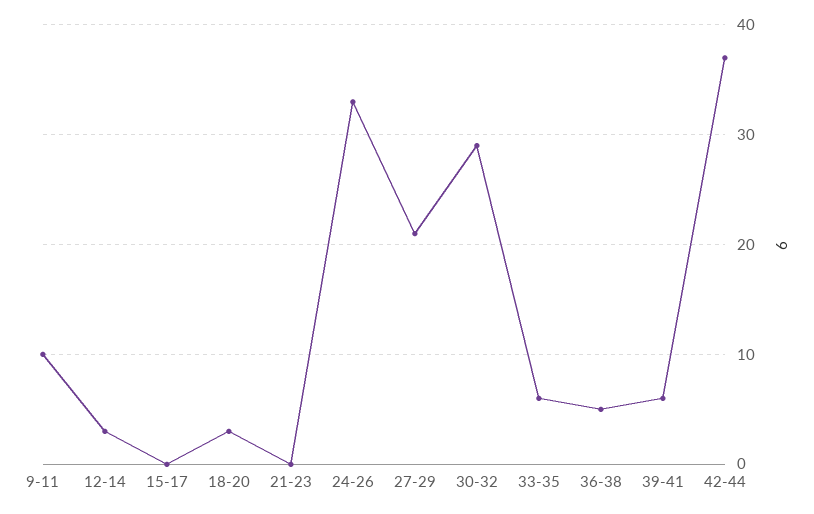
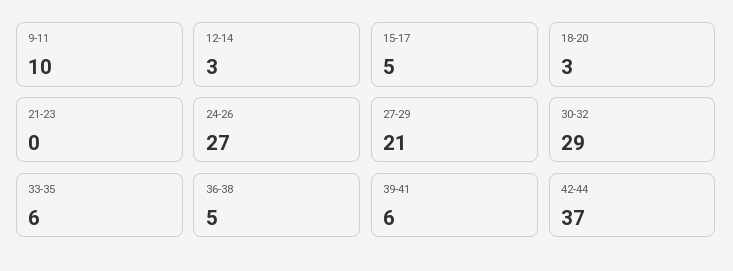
15-17: 0 -> 5
24-26: 33 -> 27

